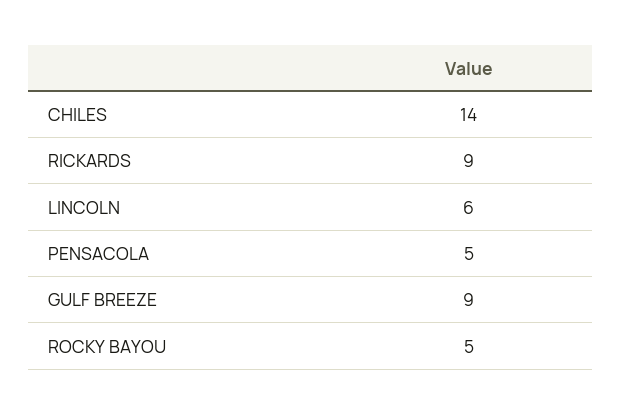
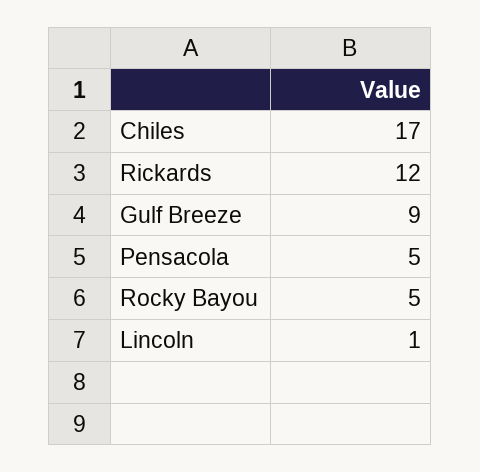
CHILES: 14 -> 17
RICKARDS: 9 -> 12
LINCOLN: 6 -> 1

